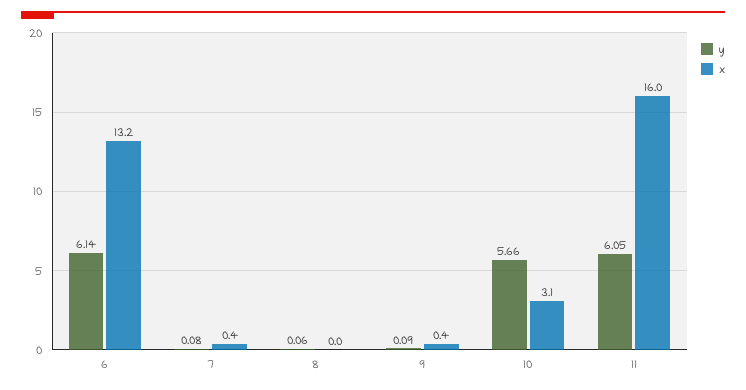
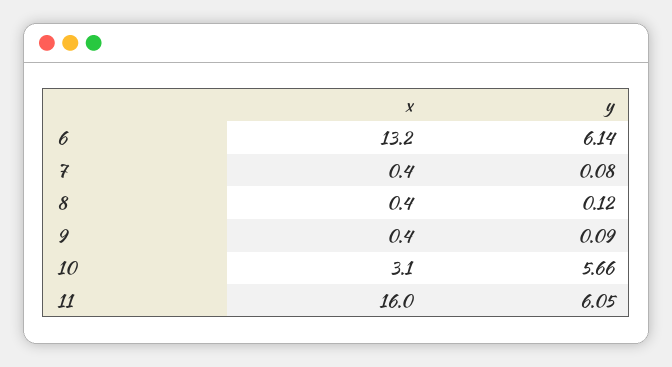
y, 8: 0.06 -> 0.12
x, 8: 0 -> 0.4

